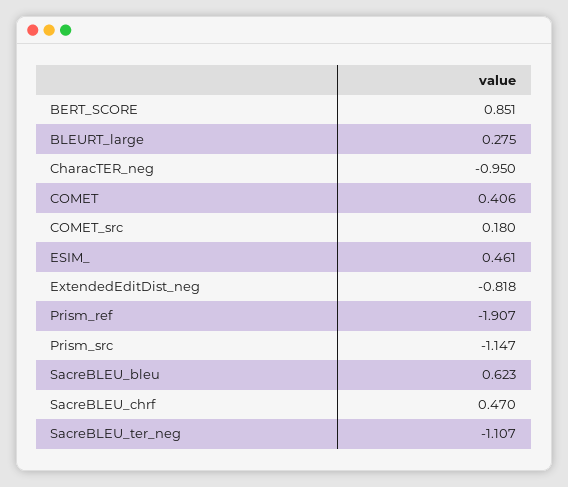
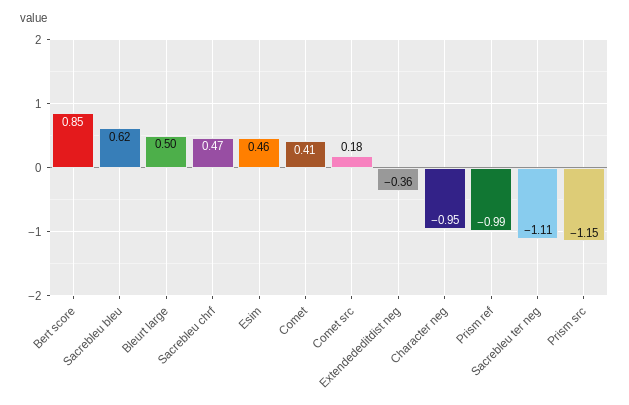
BLEURT_large: 0.275 -> 0.5
ExtendedEditDist_neg: -0.818 -> -0.36
Prism_ref: -1.907 -> -0.99

